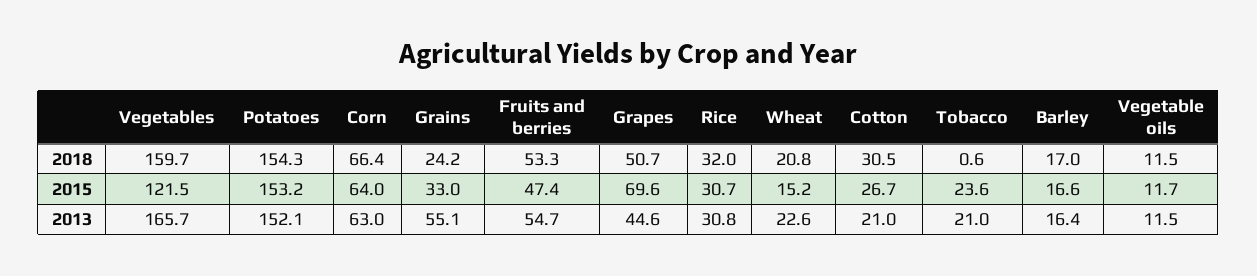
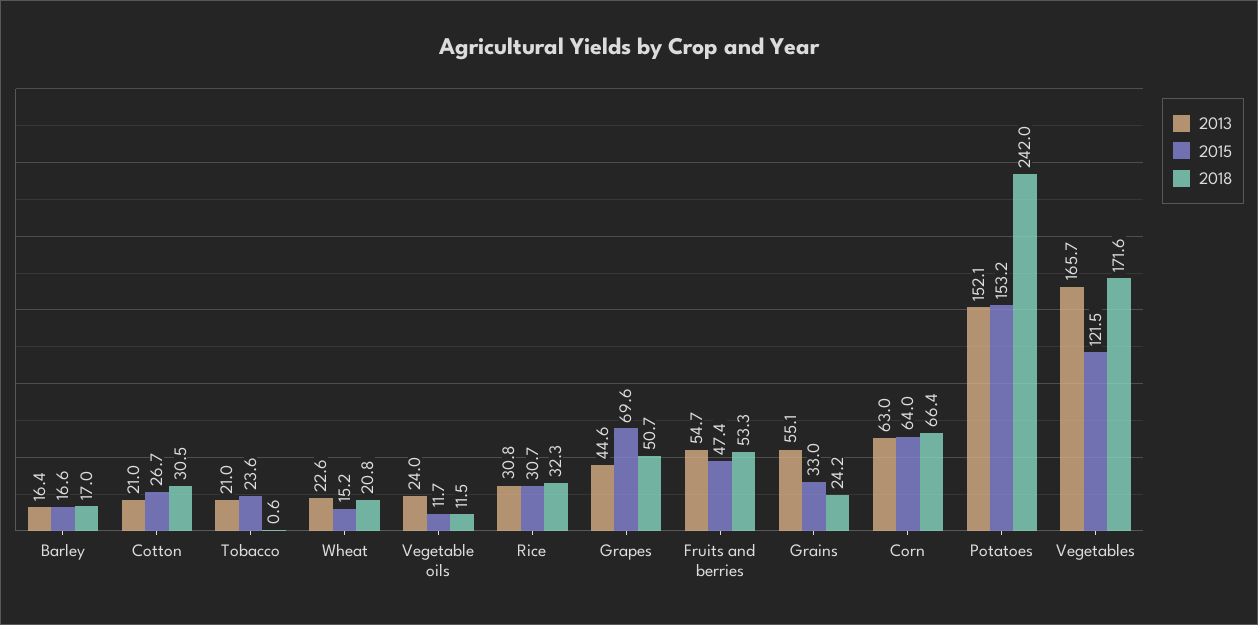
2018, Vegetables: 159.7 -> 171.6
2018, Potatoes: 154.3 -> 242
2018, Rice: 32 -> 32.3
2013, Vegetable oils: 11.5 -> 24

